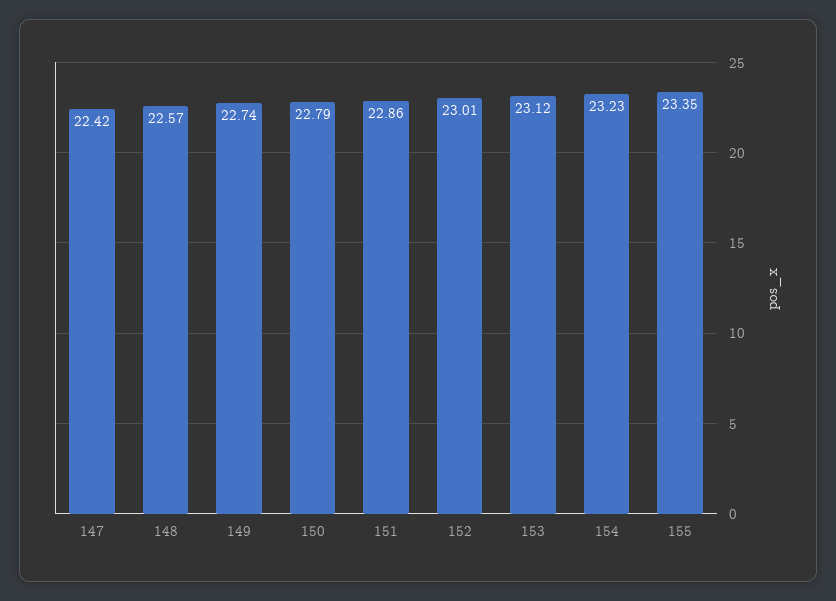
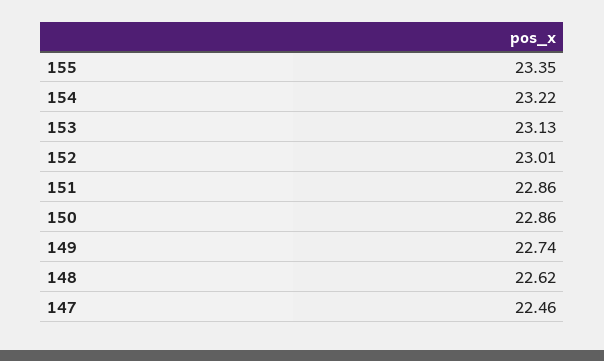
147: 22.42 -> 22.46
148: 22.57 -> 22.62
150: 22.79 -> 22.86
153: 23.12 -> 23.13
154: 23.23 -> 23.22

